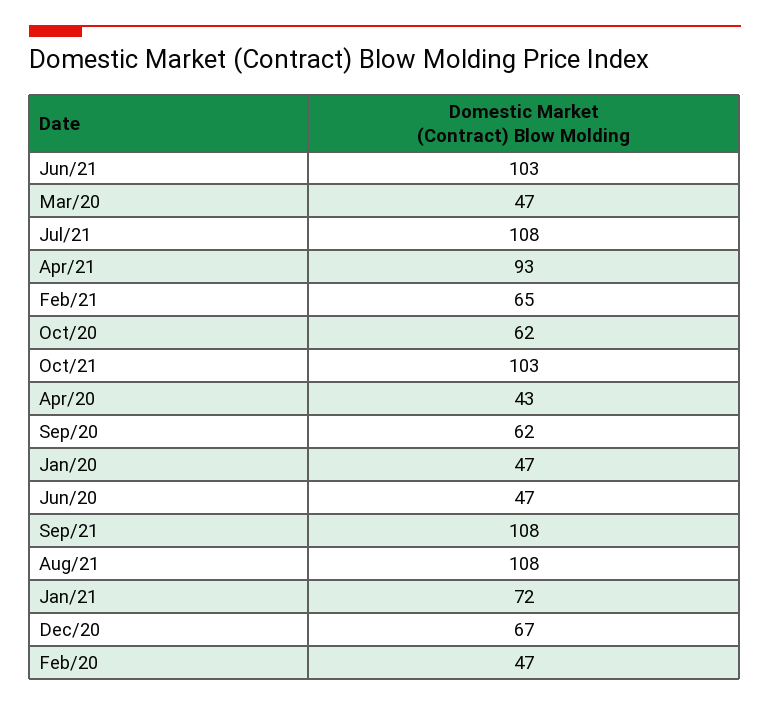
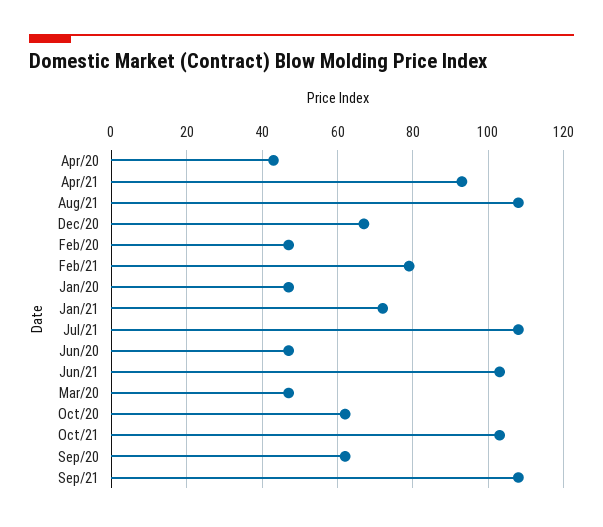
Feb/21: 65 -> 80

